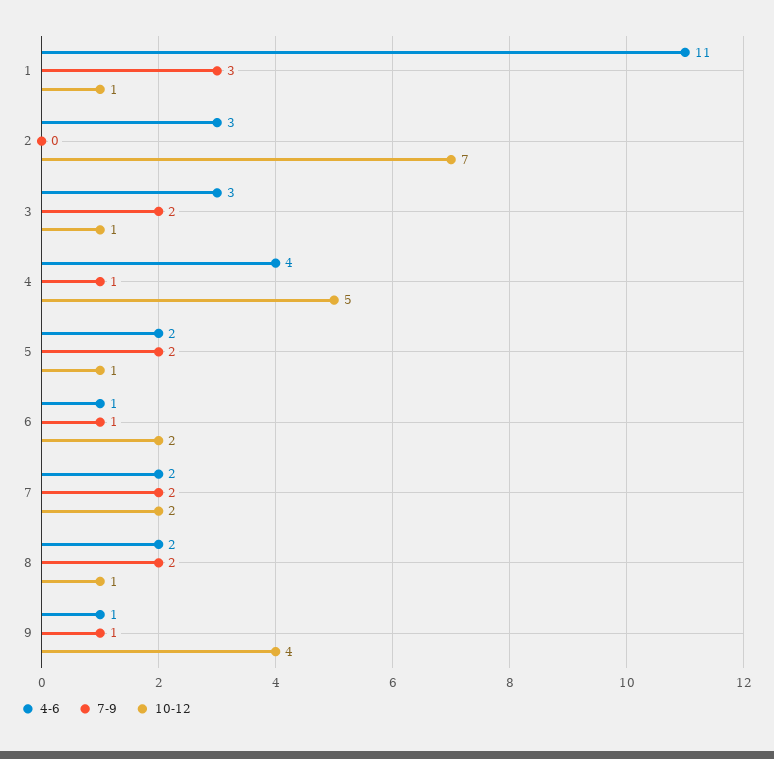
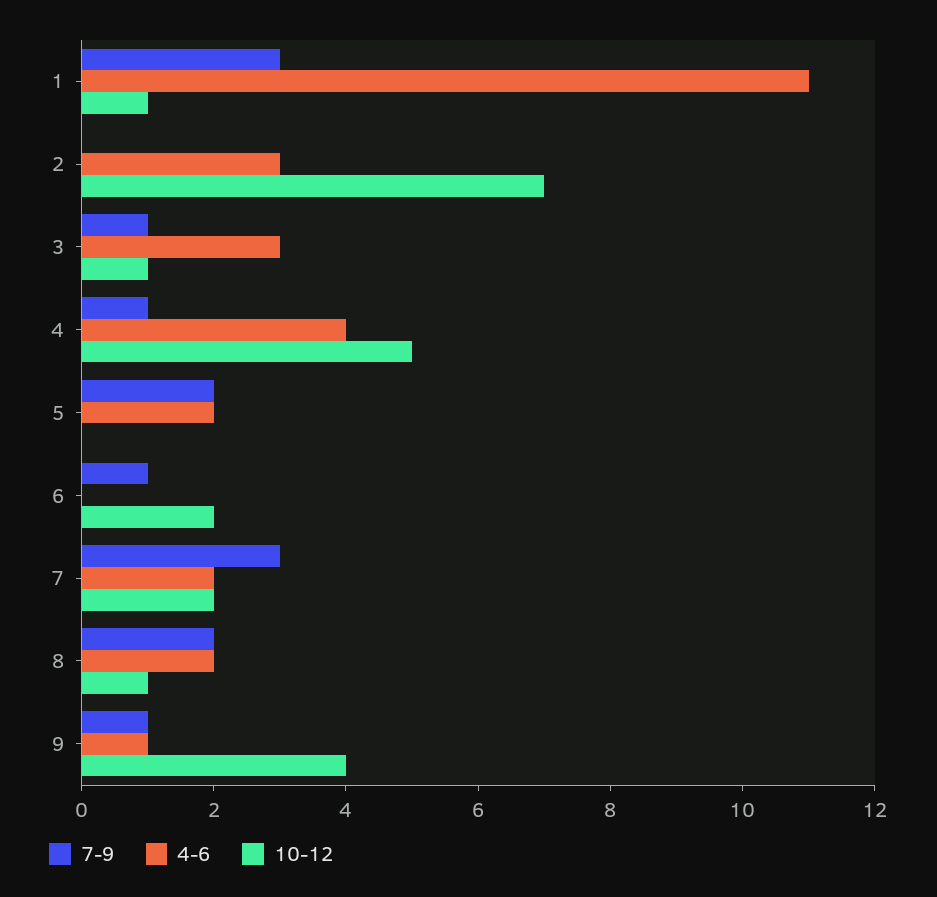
7-9, 3: 2 -> 1
10-12, 5: 1 -> 0
4-6, 6: 1 -> 0
7-9, 7: 2 -> 3

